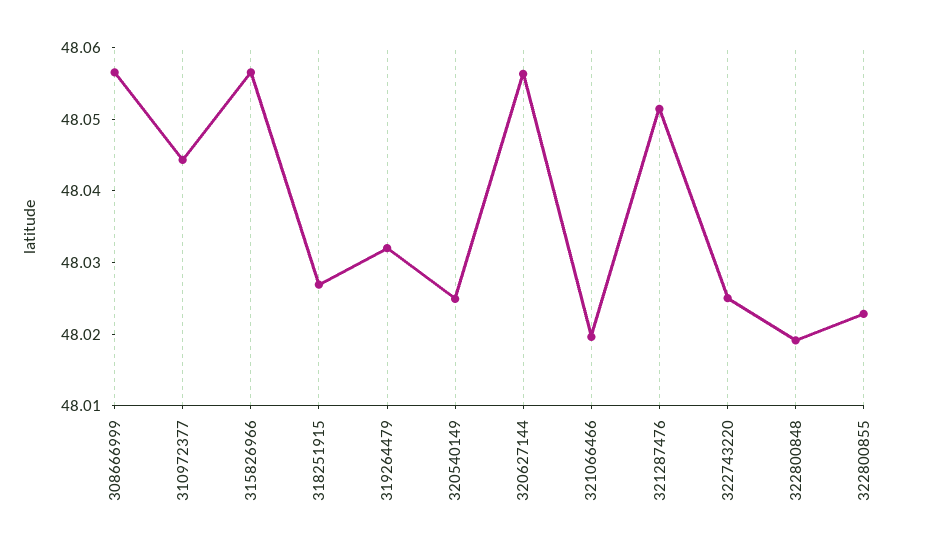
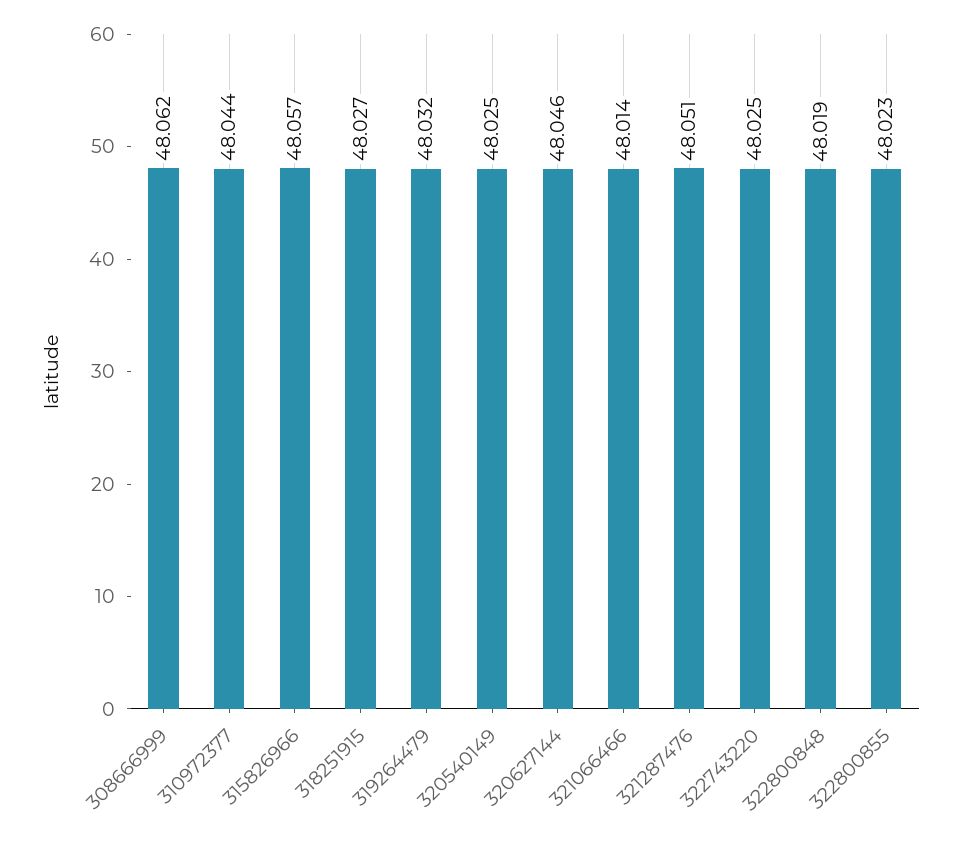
308666999: 48.056 -> 48.062
320627144: 48.056 -> 48.046
321066466: 48.02 -> 48.014

